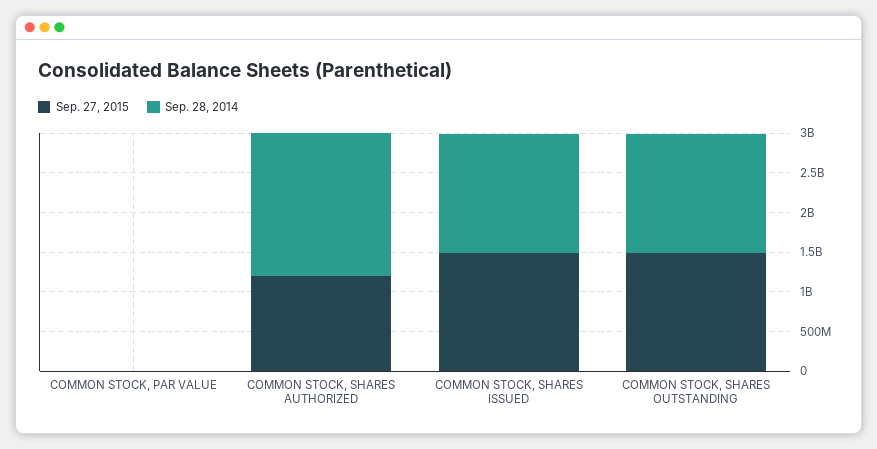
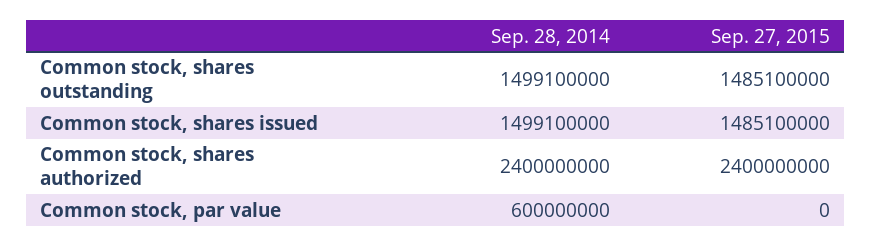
Sep. 28, 2014, COMMON STOCK, PAR VALUE: 0 -> 600000000
Sep. 27, 2015, COMMON STOCK, SHARES AUTHORIZED: 1250000000 -> 2400000000
Sep. 28, 2014, COMMON STOCK, SHARES AUTHORIZED: 1750000000 -> 2400000000

